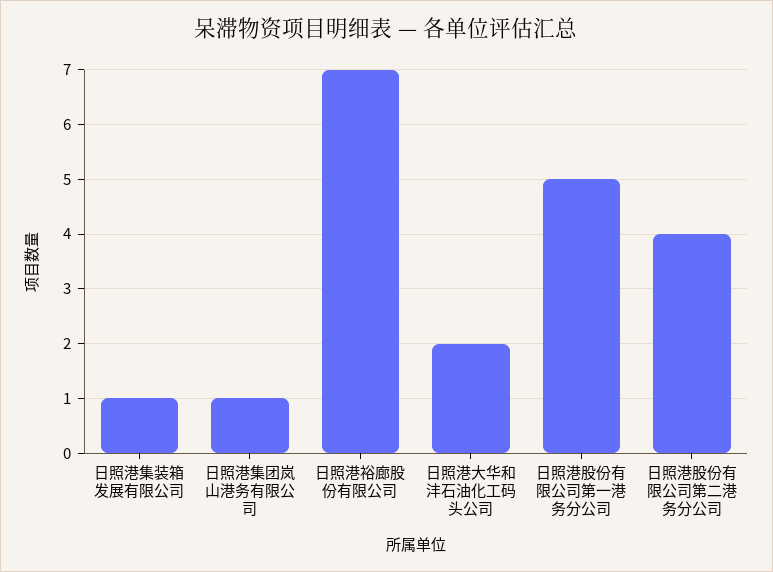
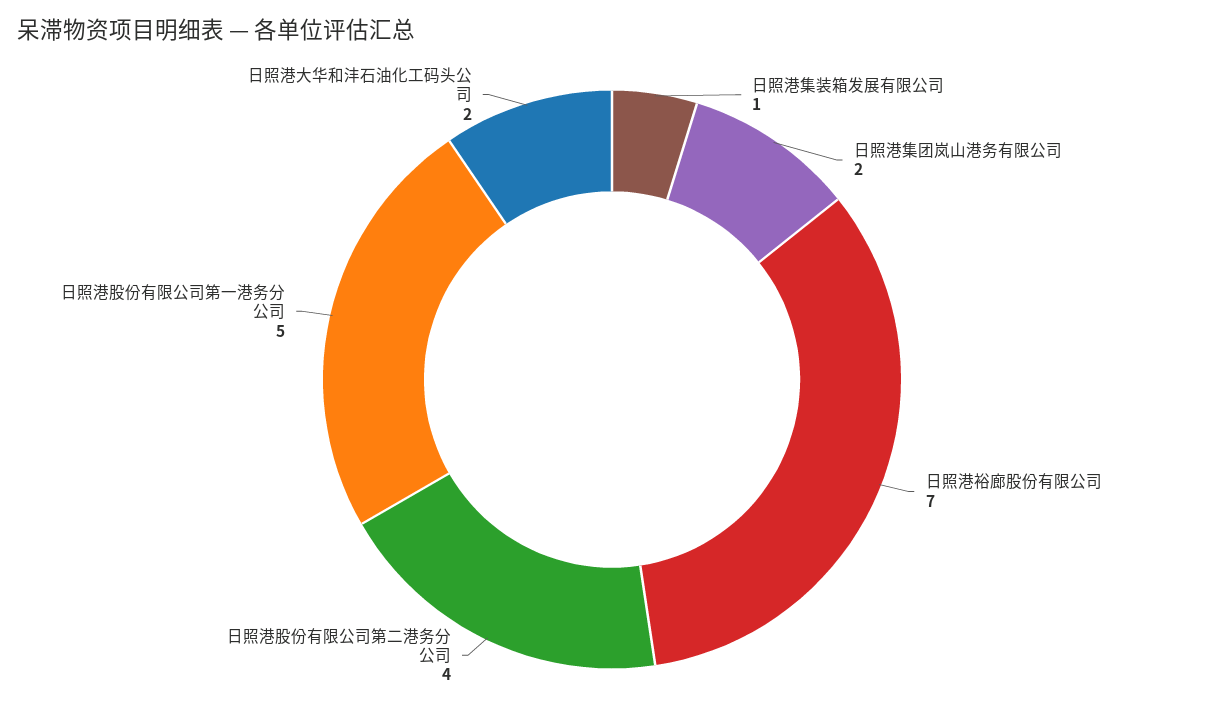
日照港集团岚山港务有限公司: 1 -> 2

